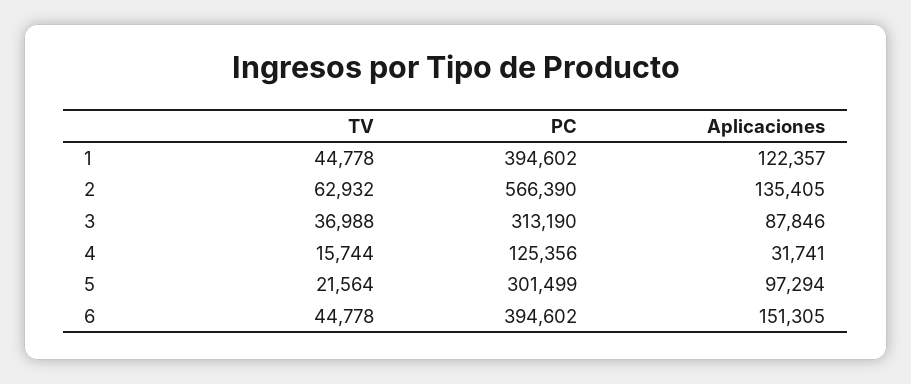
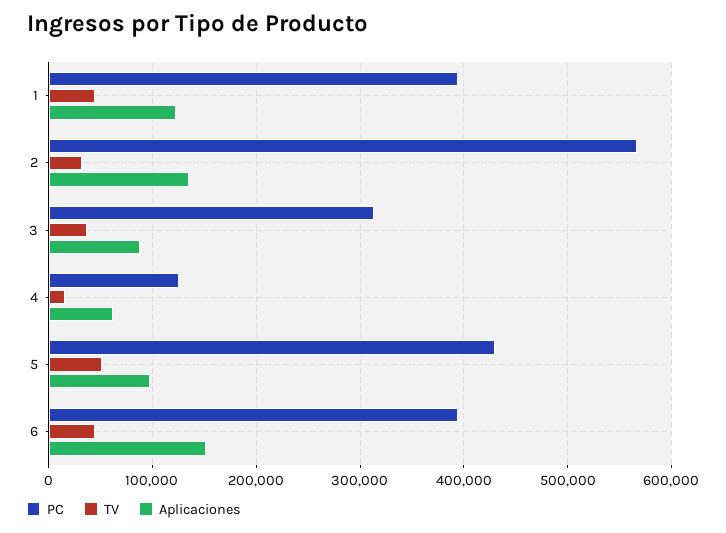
TV, 2: 62932 -> 30000
Aplicaciones, 4: 31741 -> 60000
TV, 5: 21564 -> 50000
PC, 5: 301499 -> 430000

